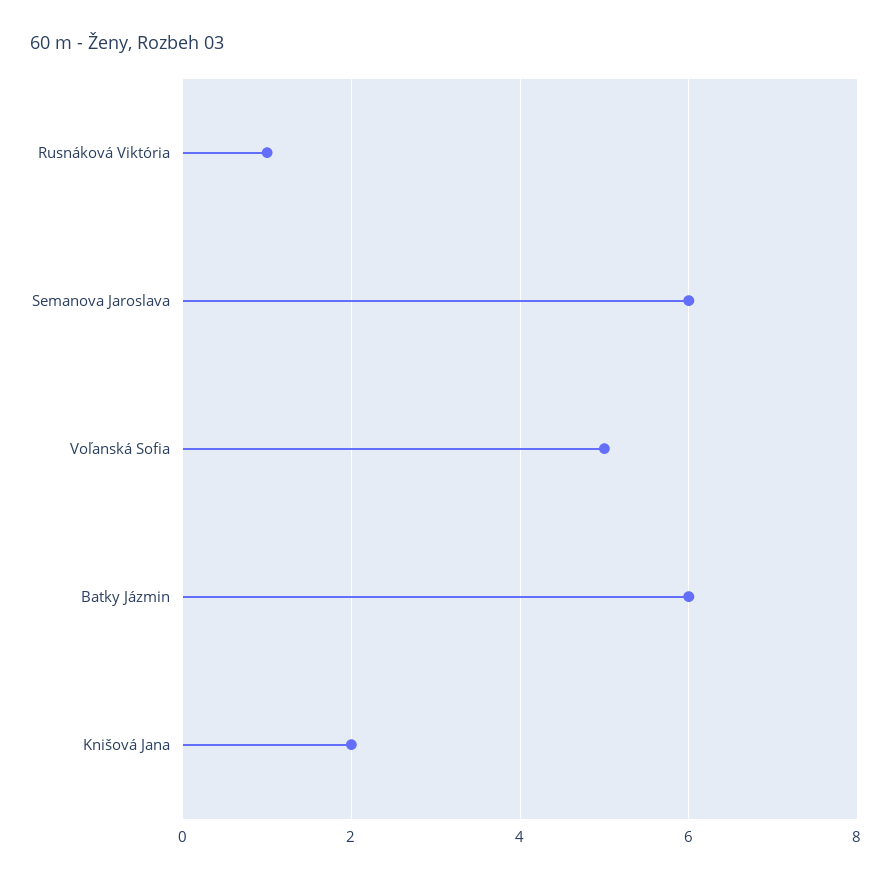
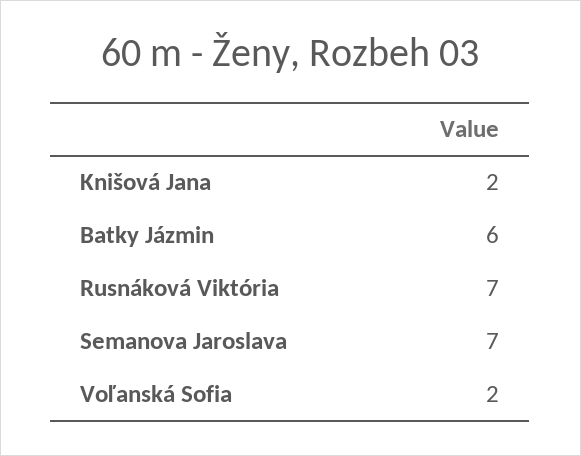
Rusnáková Viktória: 1 -> 7
Semanova Jaroslava: 6 -> 7
Voľanská Sofia: 5 -> 2

